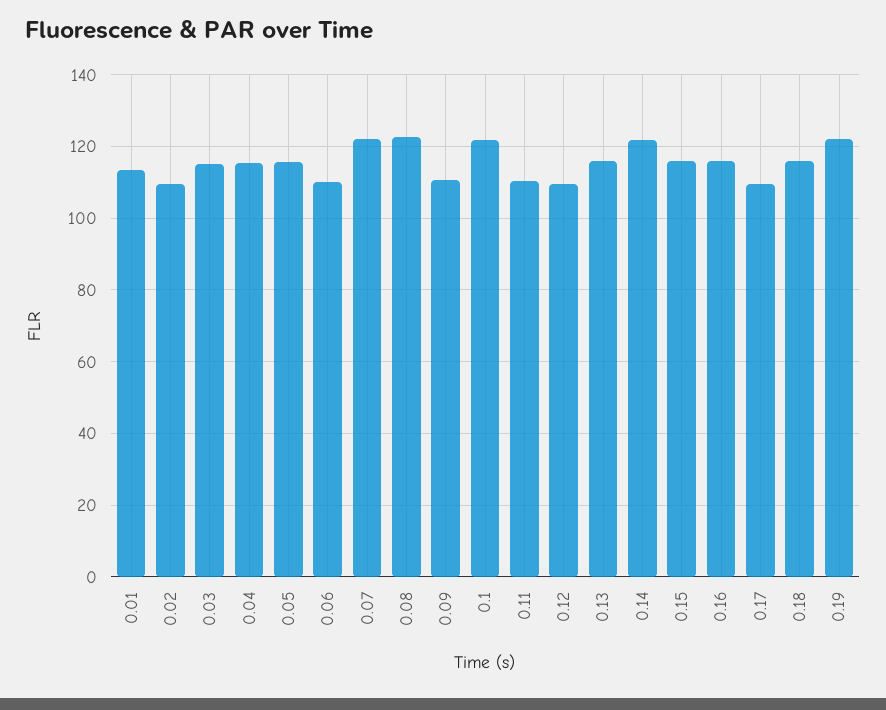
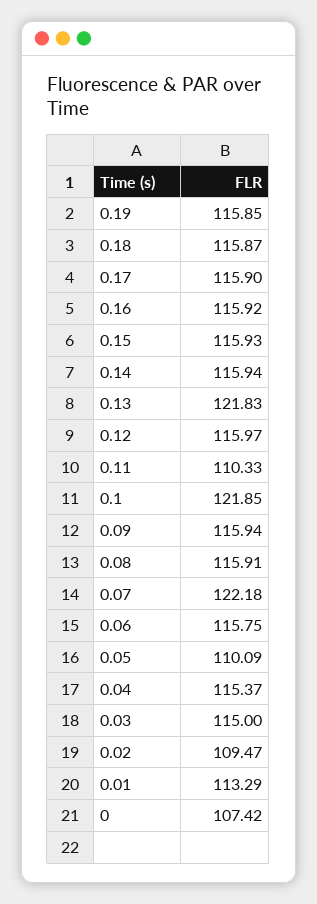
0.05: 116 -> 110.09
0.06: 110 -> 115.75
0.08: 122 -> 115.91
0.09: 110 -> 115.94
0.12: 110 -> 115.97
0.13: 116 -> 121.83
0.14: 122 -> 115.94
0.17: 110 -> 115.9
0.19: 122 -> 115.85
0: none -> 107.42

